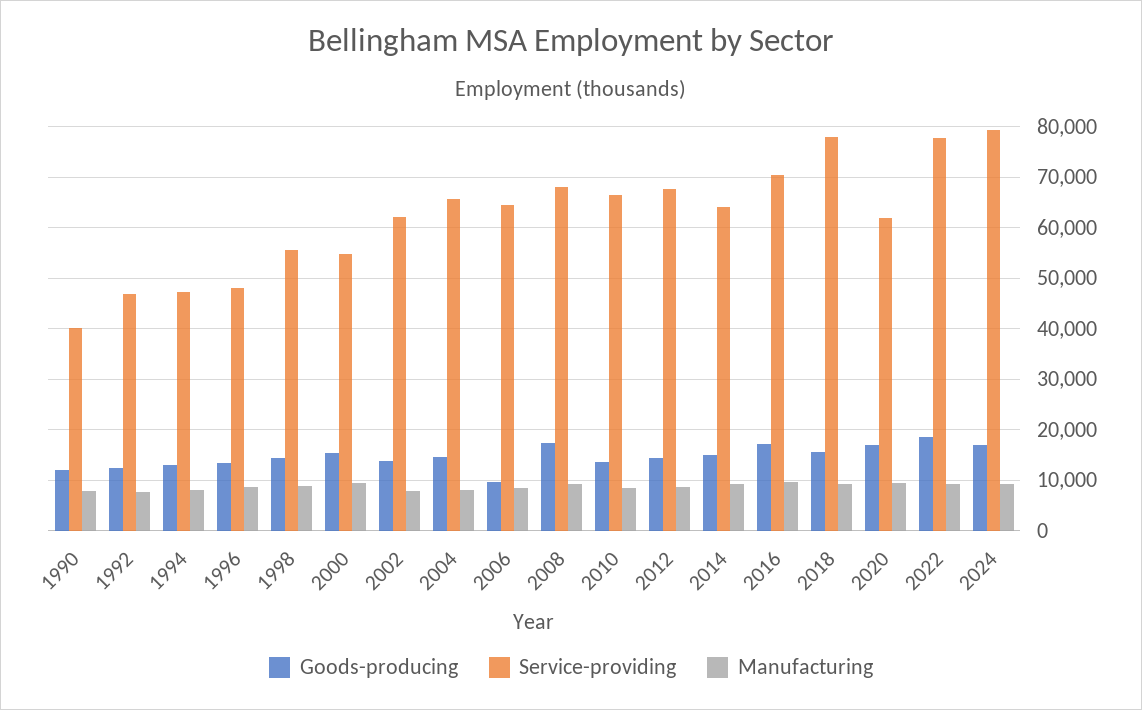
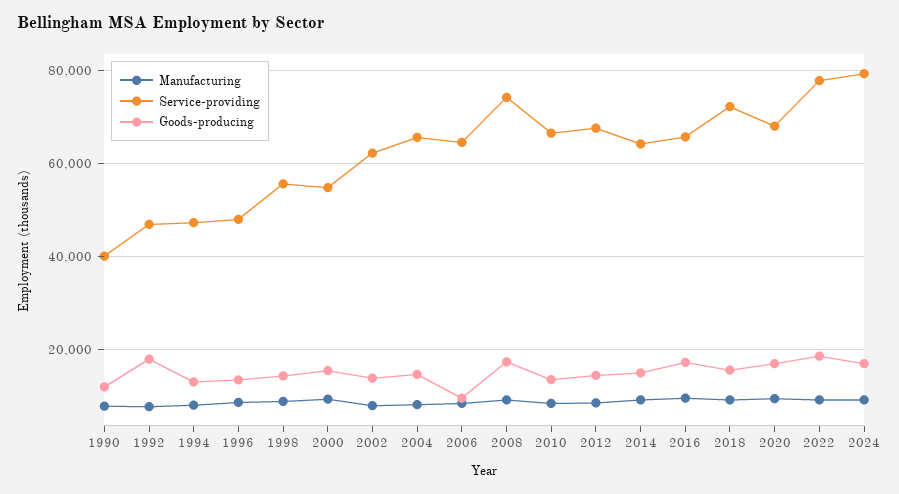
Goods-producing, 1992: 12000 -> 18000
Service-providing, 2008: 68000 -> 74000
Service-providing, 2016: 70000 -> 66000
Service-providing, 2018: 78000 -> 72000
Service-providing, 2020: 62000 -> 68000

